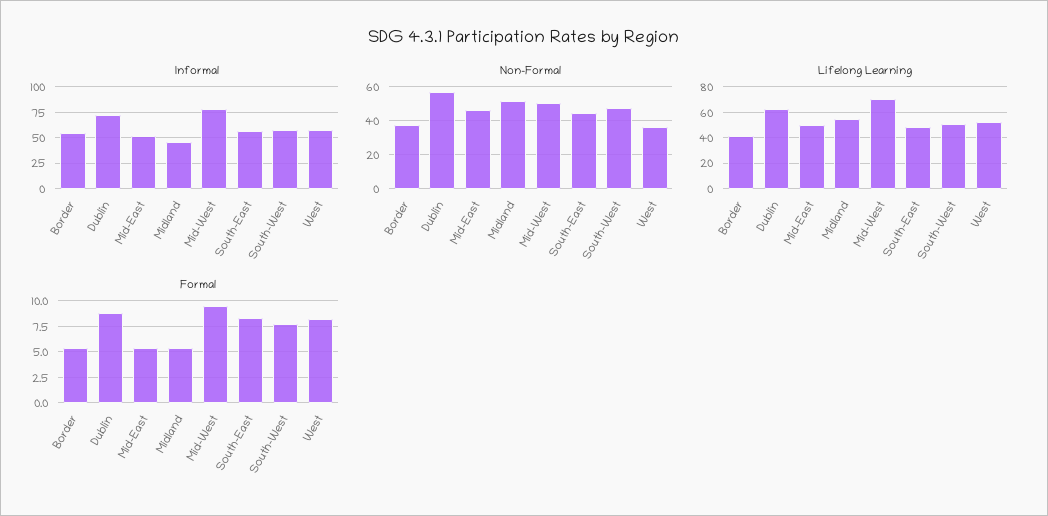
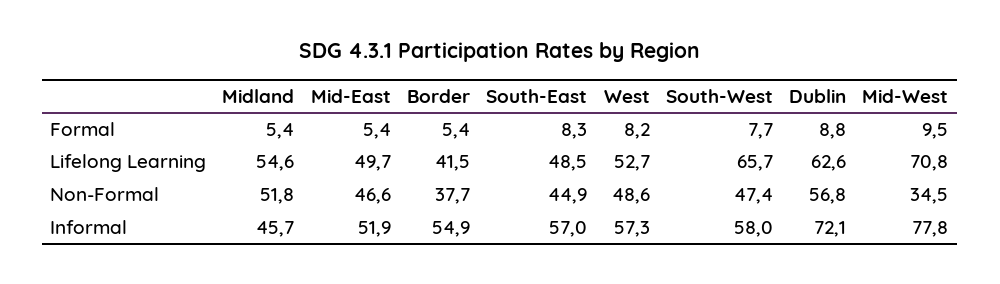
Non-Formal, Mid-West: 50 -> 34.5
Non-Formal, West: 35 -> 48.6
Lifelong Learning, South-West: 50 -> 65.7

